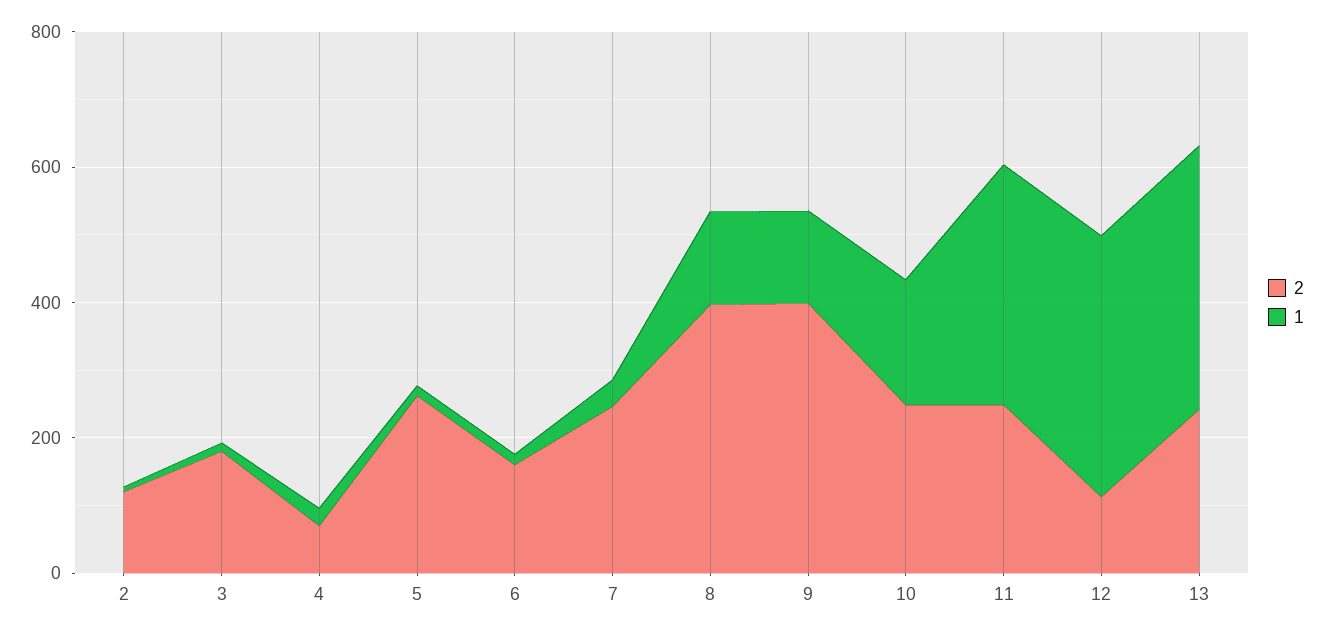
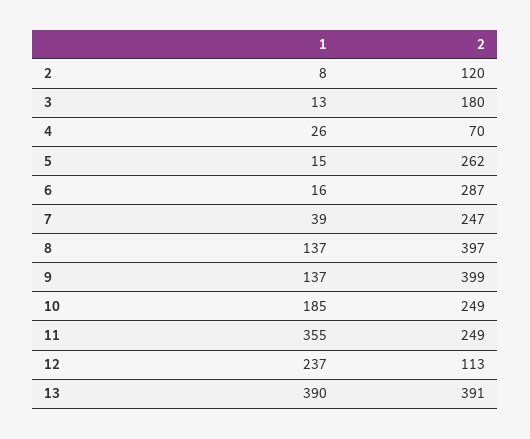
2, 6: 150 -> 287
1, 12: 400 -> 237
2, 13: 250 -> 391

